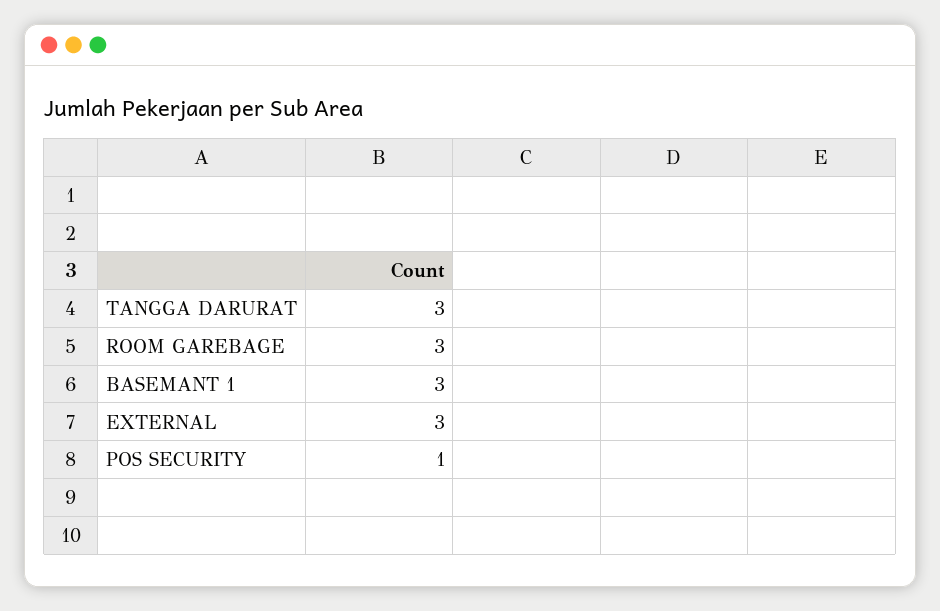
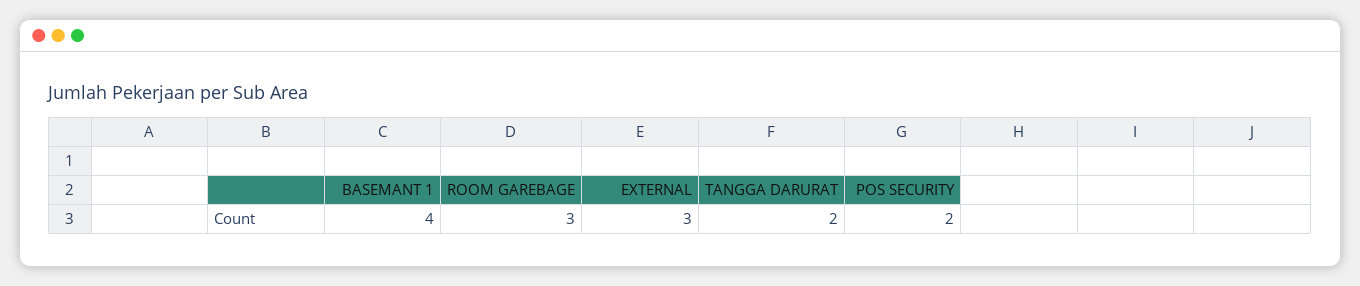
TANGGA DARURAT: 3 -> 2
BASEMANT 1: 3 -> 4
POS SECURITY: 1 -> 2

